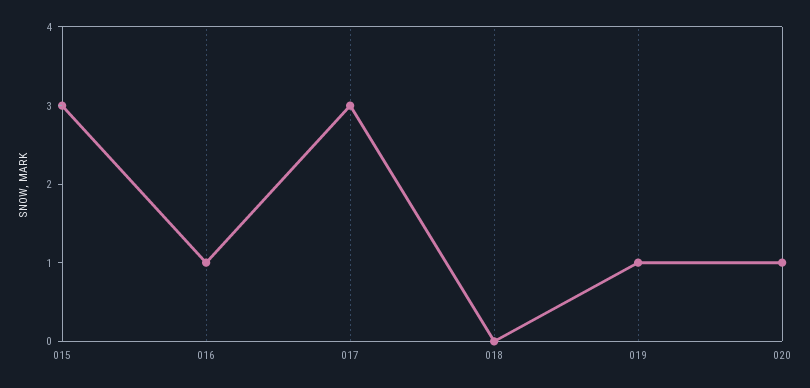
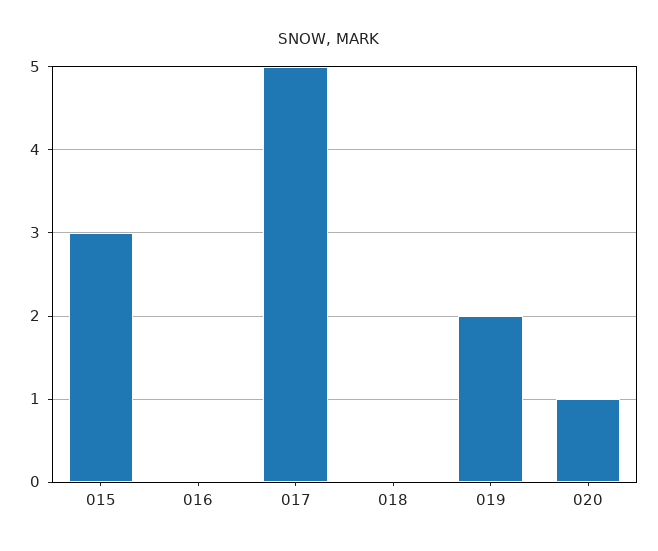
016: 1 -> 0
017: 3 -> 5
019: 1 -> 2

